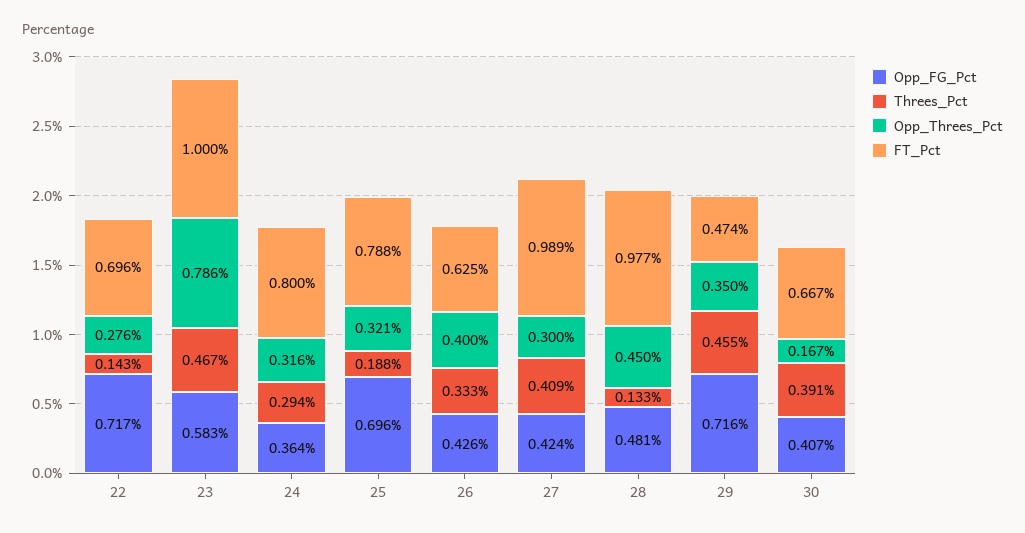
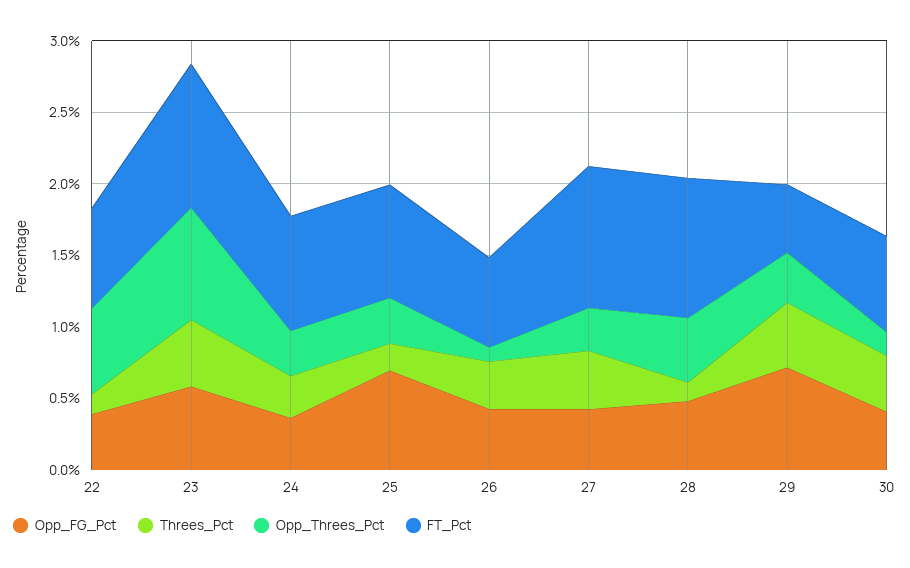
Opp_FG_Pct, 22: 0.717 -> 0.4
Opp_Threes_Pct, 22: 0.276 -> 0.6
Opp_Threes_Pct, 26: 0.4 -> 0.1

